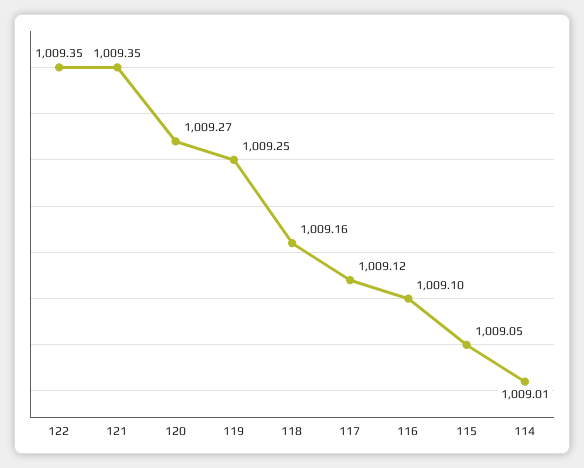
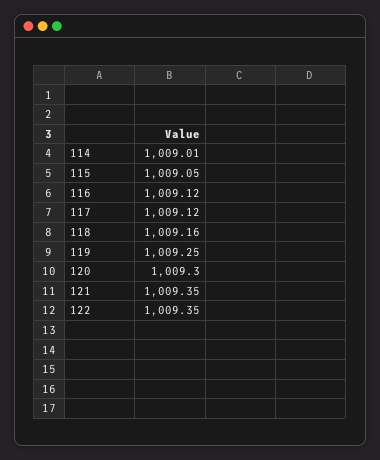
120: 1009.27 -> 1009.3
116: 1009.1 -> 1009.12

